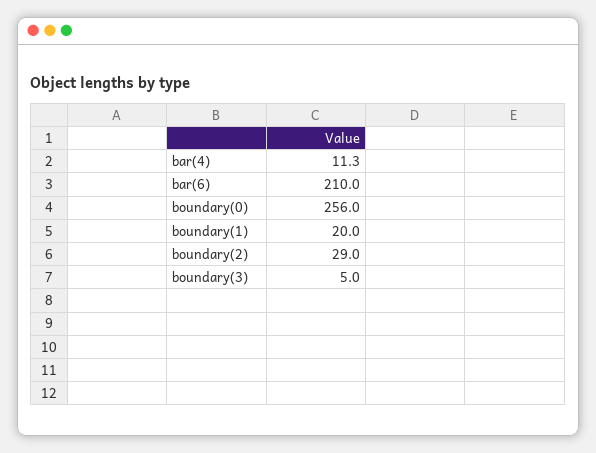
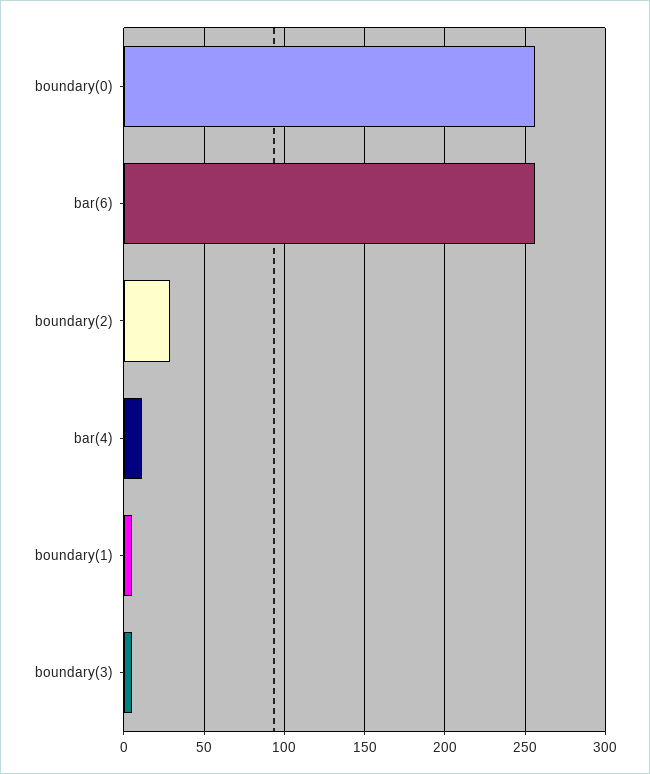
bar(6): 210 -> 255
boundary(1): 20 -> 5

